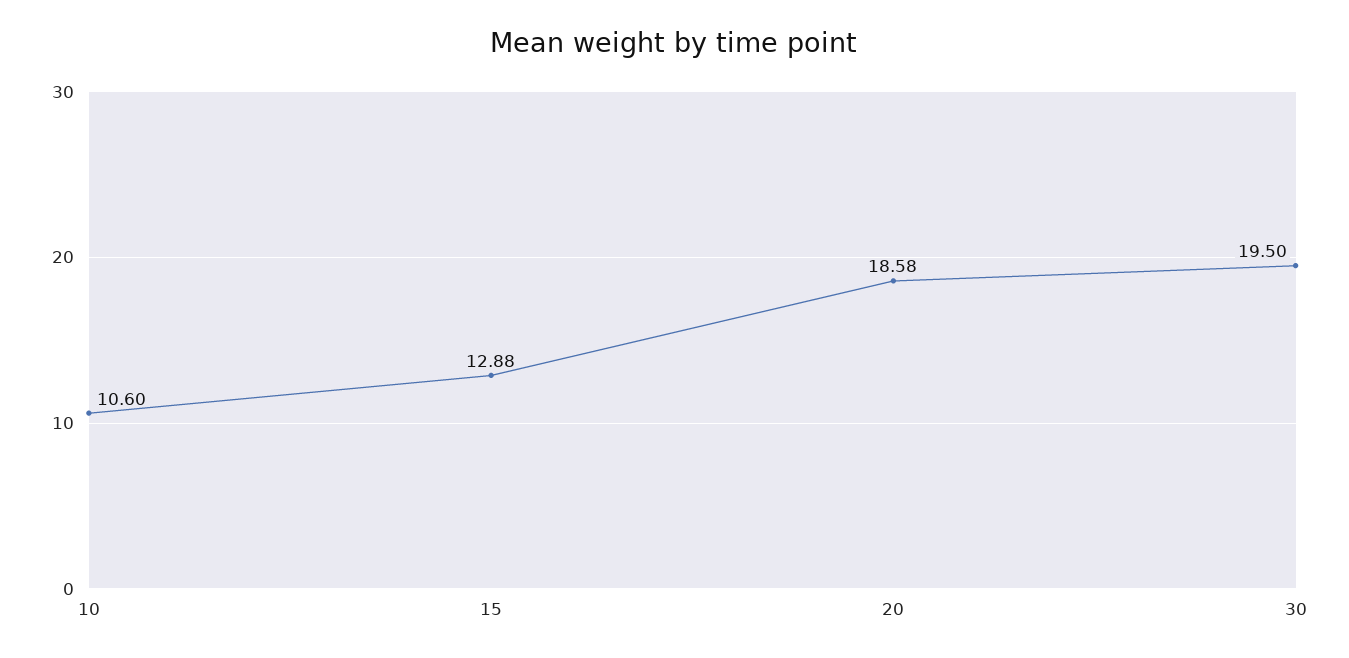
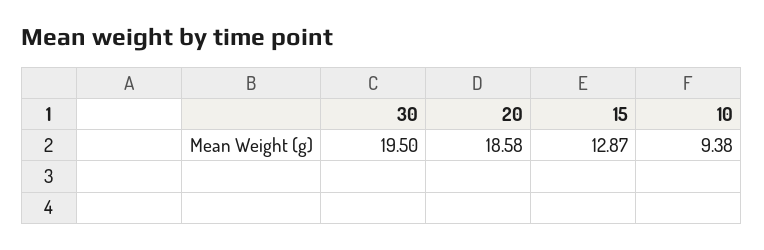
10: 10.6 -> 9.38
15: 12.88 -> 12.87

